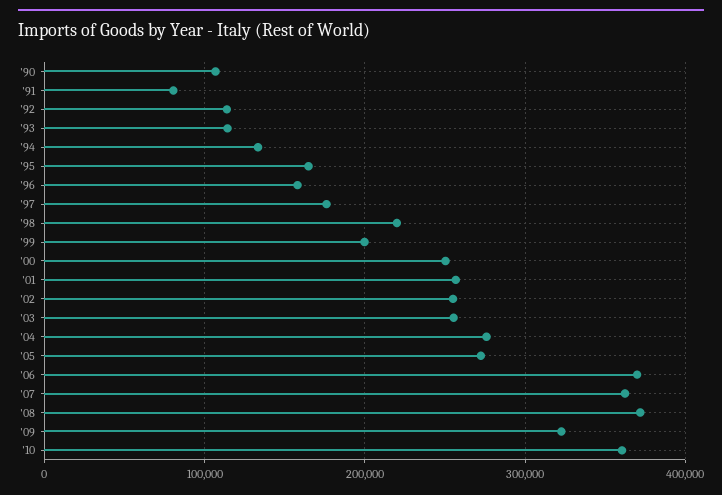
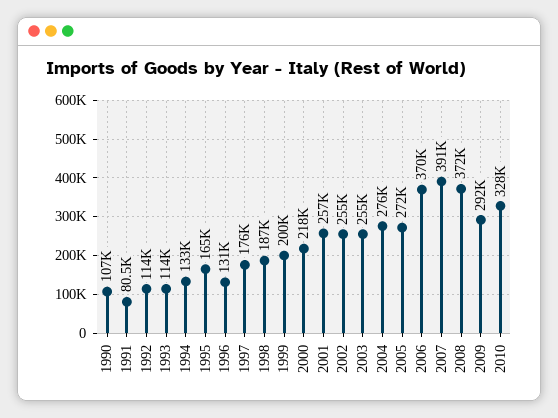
'96: 160000 -> 131000
'98: 220000 -> 187000
'00: 250000 -> 218000
'07: 360000 -> 391000
'09: 320000 -> 292000
'10: 360000 -> 328000

